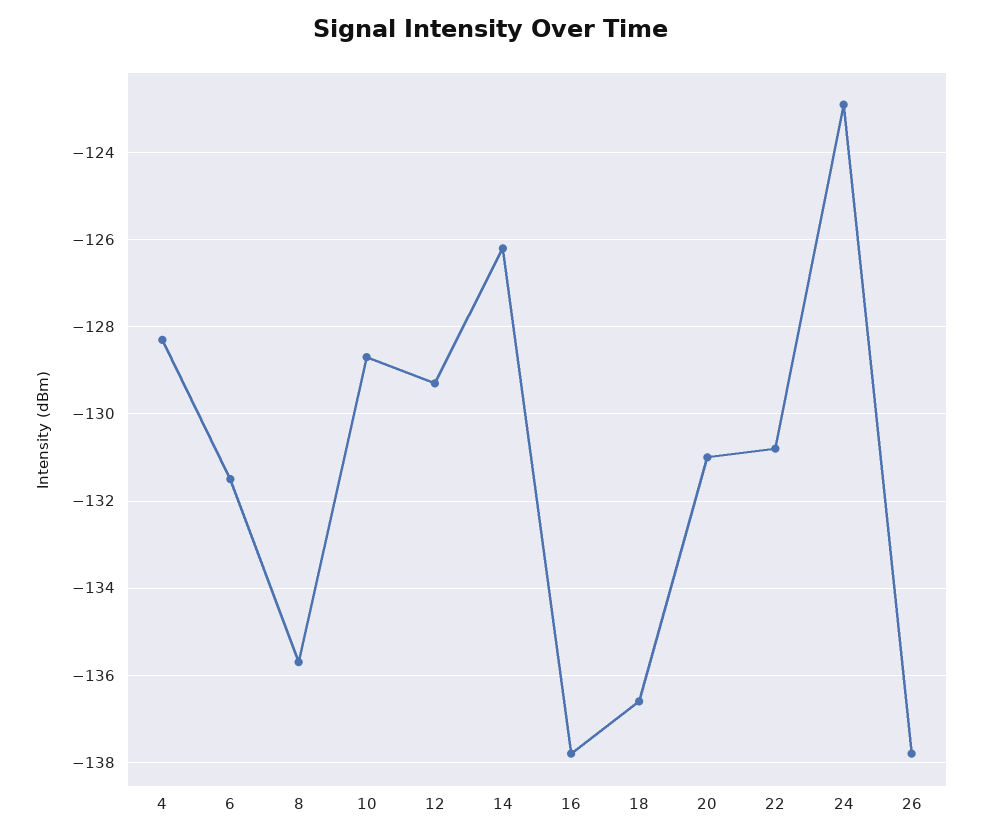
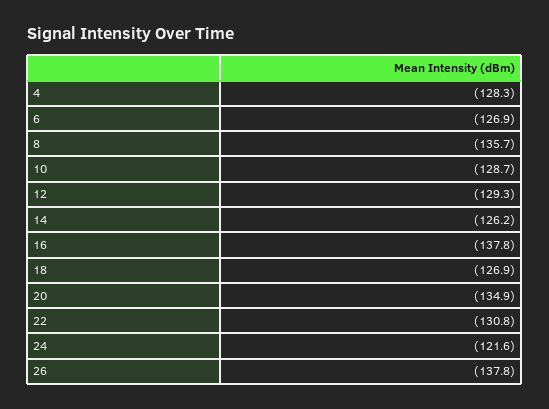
6: -131.5 -> -126.9
18: -136.5 -> -126.9
20: -131 -> -134.9
24: -123 -> -121.6

